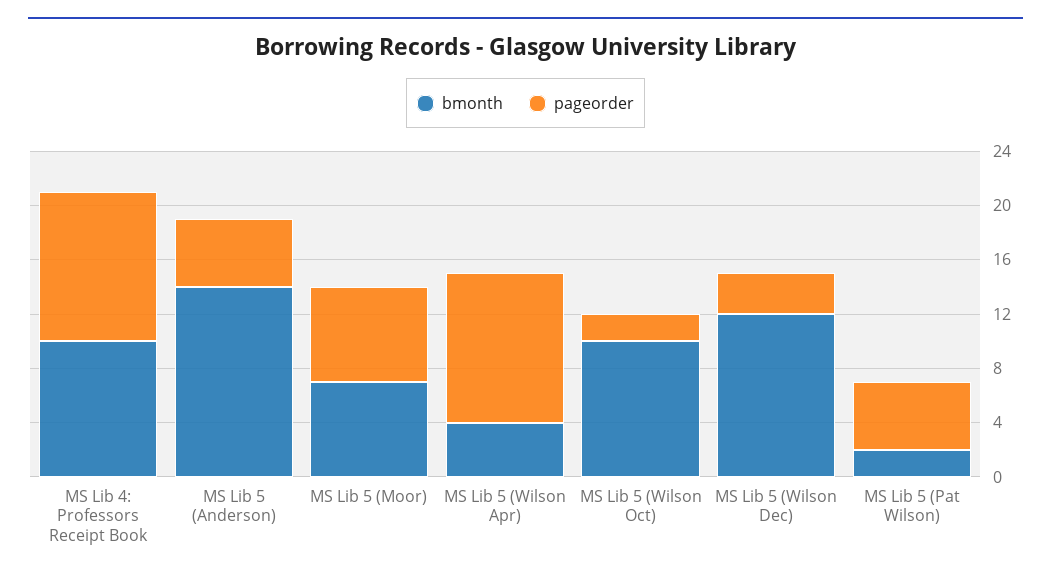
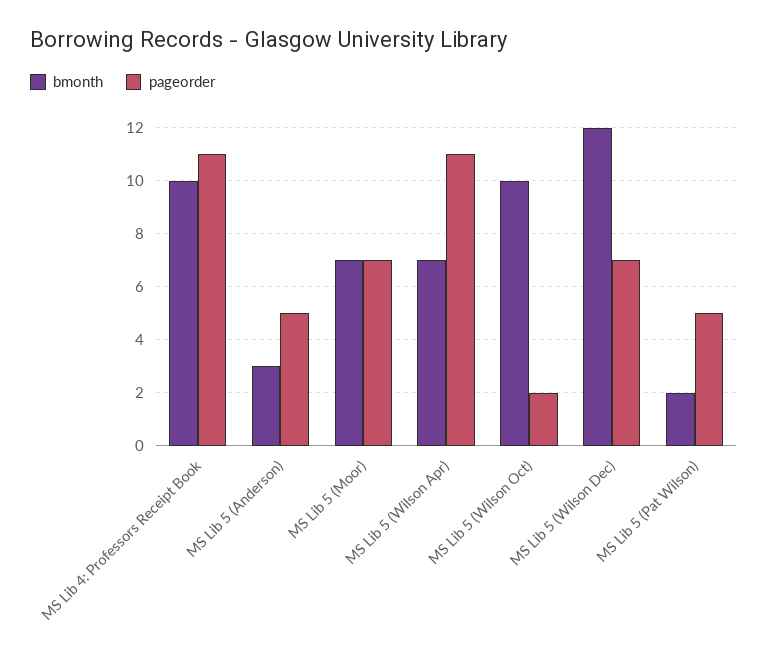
bmonth, MS Lib 5 (Anderson): 14 -> 3
bmonth, MS Lib 5 (Wilson Apr): 4 -> 7
pageorder, MS Lib 5 (Wilson Dec): 3 -> 7

